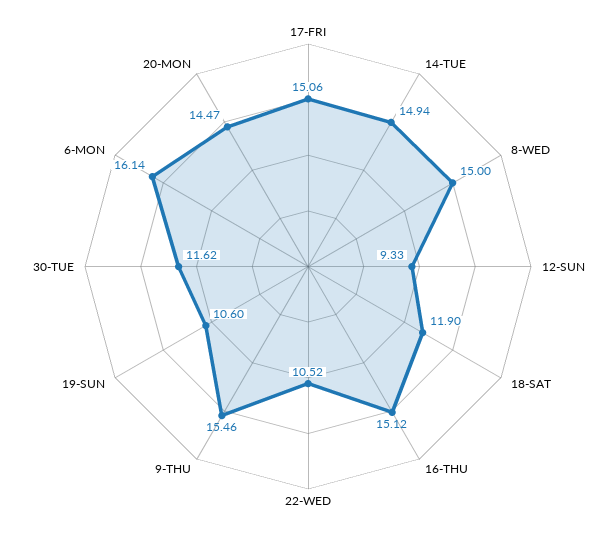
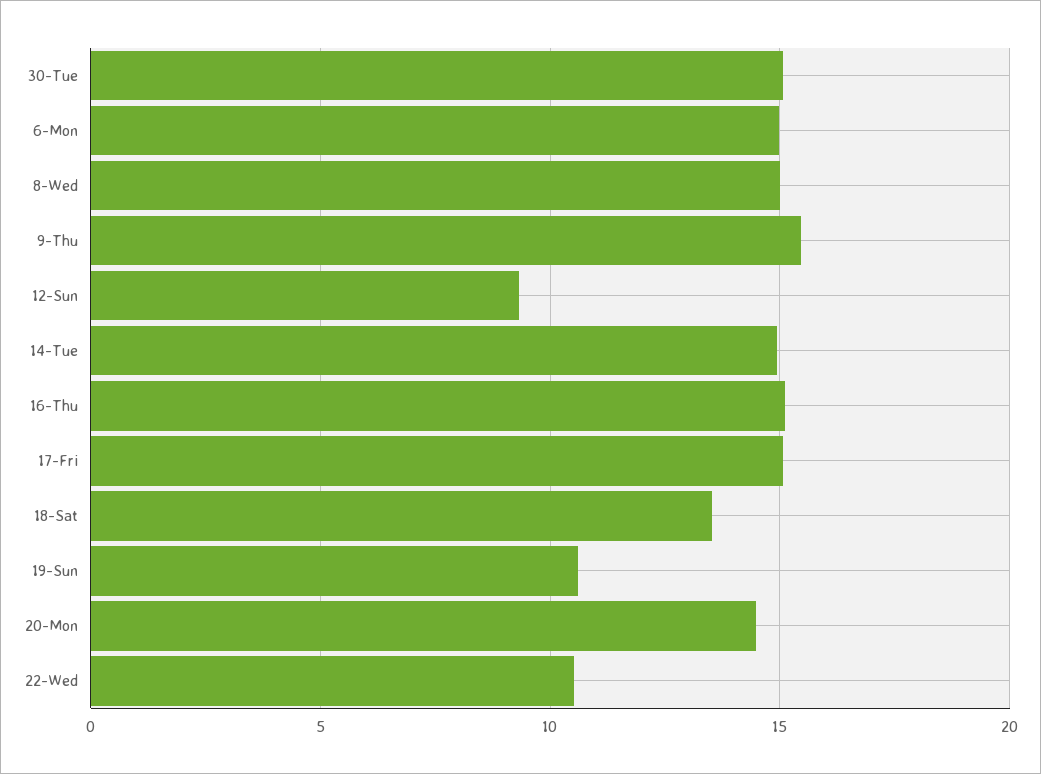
18-SAT: 11.9 -> 13.5
30-TUE: 11.62 -> 15
6-MON: 16.14 -> 15

